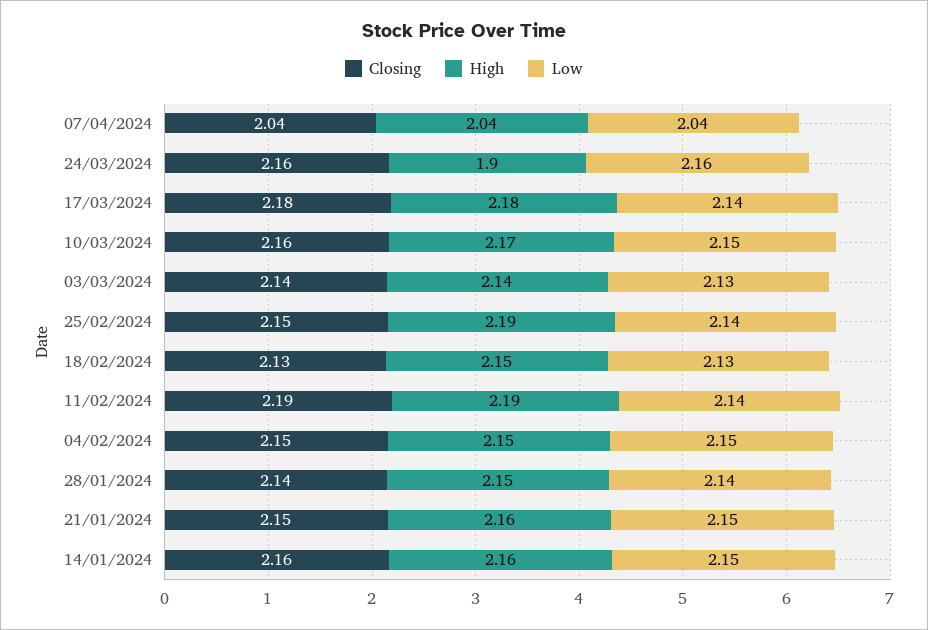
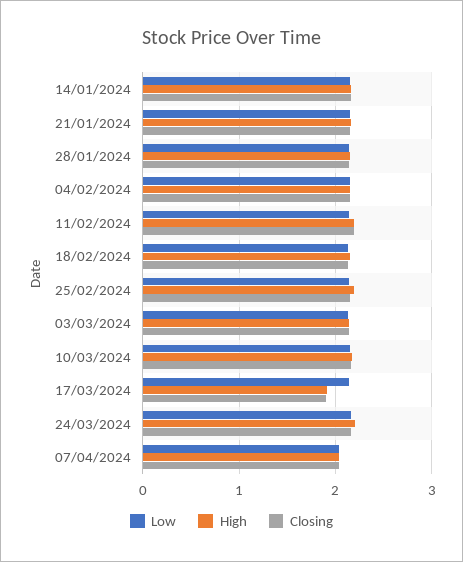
High, 24/03/2024: 1.9 -> 2.2
Closing, 17/03/2024: 2.18 -> 1.9
High, 17/03/2024: 2.18 -> 1.9

